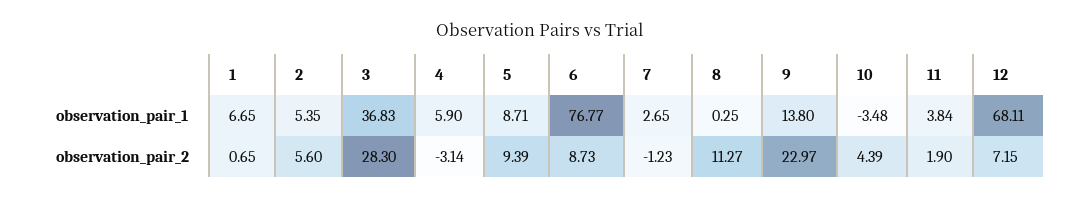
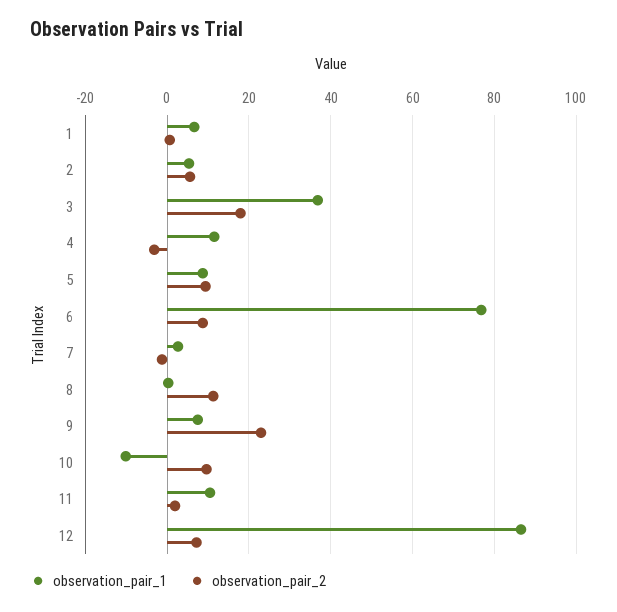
observation_pair_1, 4: 5.9 -> 12
observation_pair_1, 9: 13.8 -> 8
observation_pair_1, 10: -3.48 -> -10
observation_pair_1, 11: 3.84 -> 10
observation_pair_1, 12: 68.11 -> 86
observation_pair_2, 3: 28.3 -> 18
observation_pair_2, 10: 4.39 -> 10

